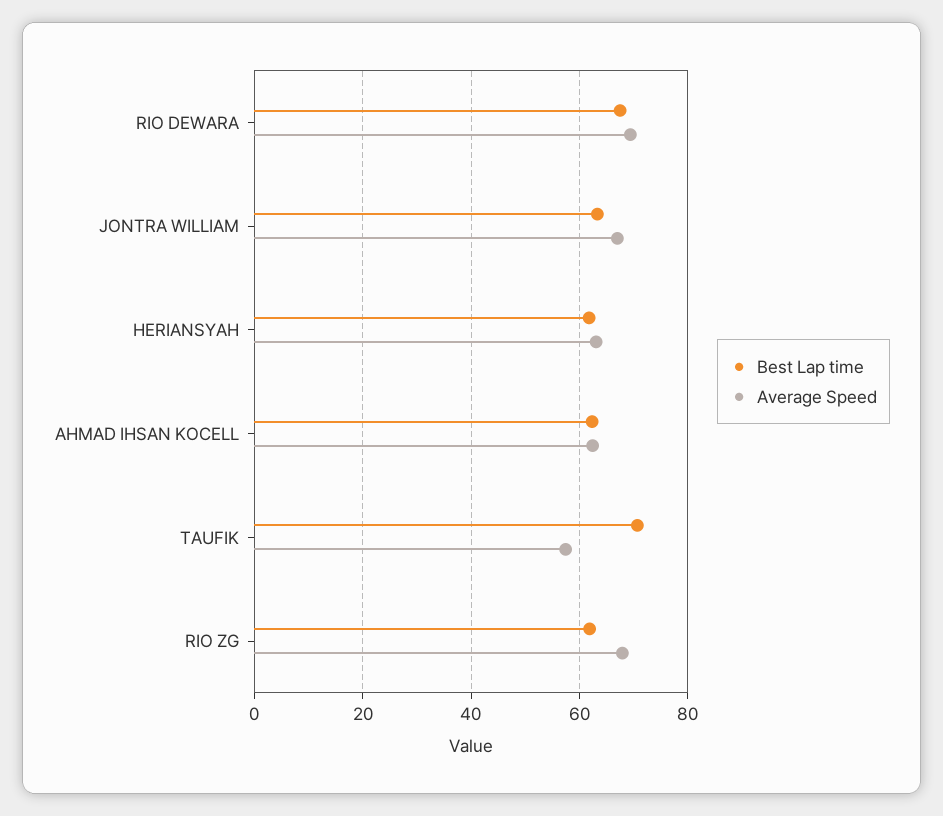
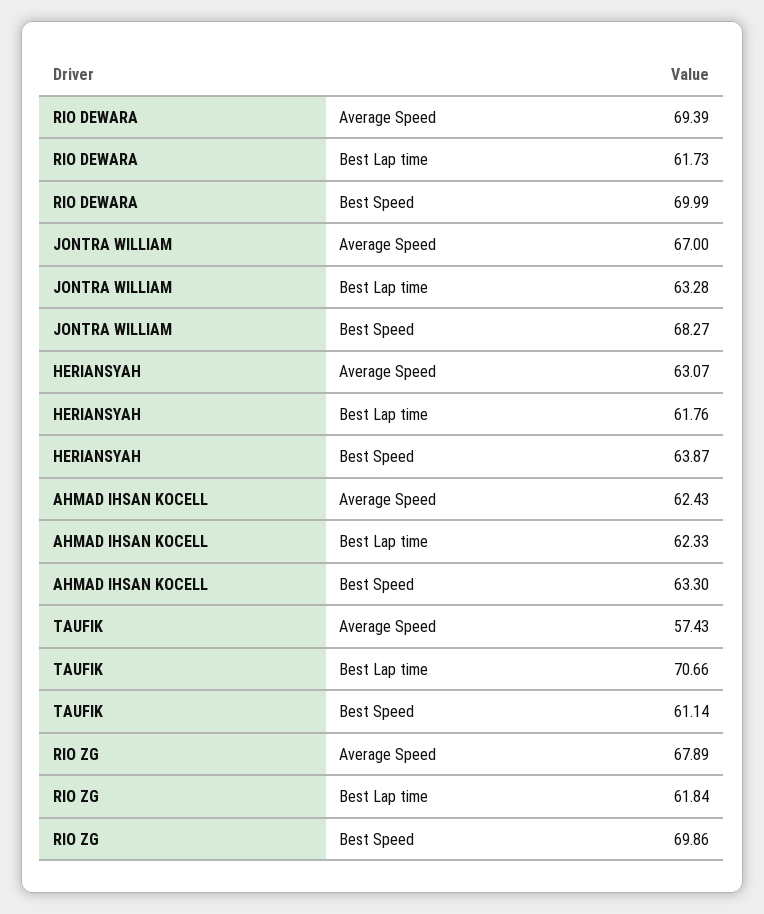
Best Lap time, RIO DEWARA: 68 -> 61.73
Best Speed, RIO DEWARA: none -> 69.99
Best Speed, JONTRA WILLIAM: none -> 68.27
Best Speed, HERIANSYAH: none -> 63.87
Best Speed, AHMAD IHSAN KOCELL: none -> 63.3
Best Speed, TAUFIK: none -> 61.14
Best Speed, RIO ZG: none -> 69.86

